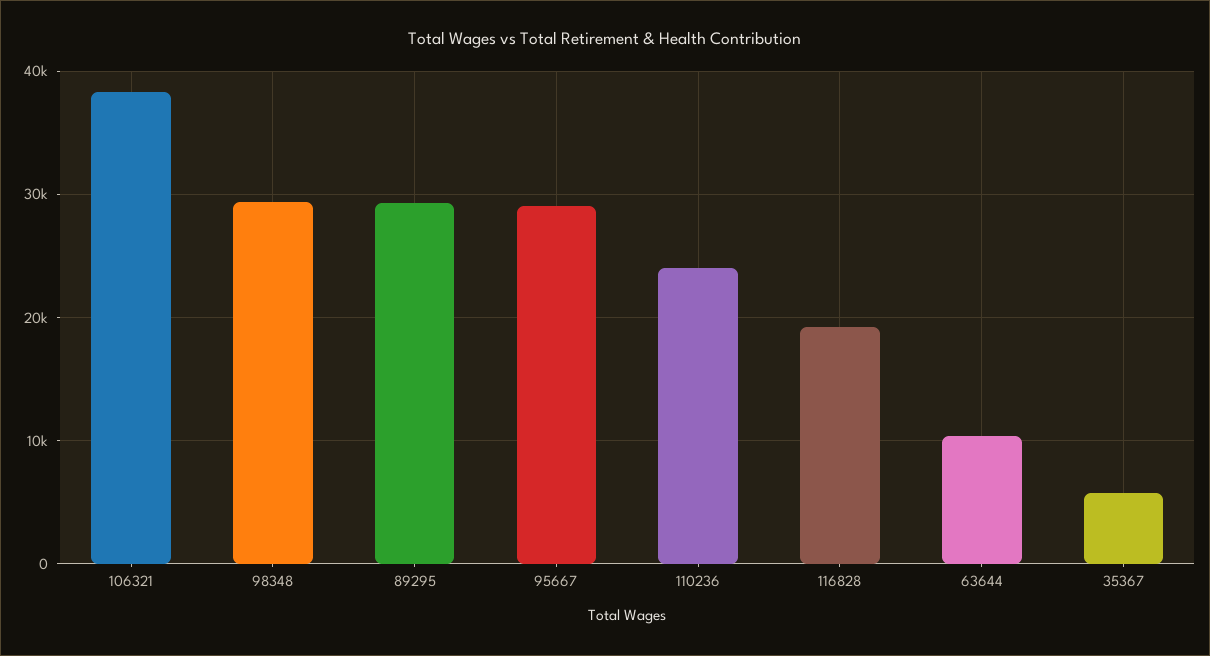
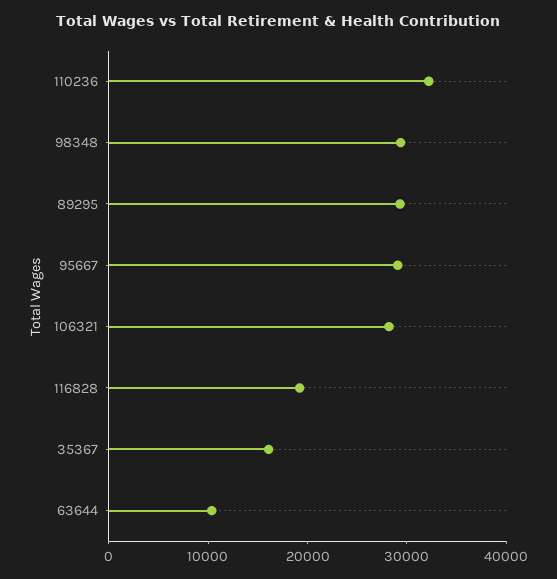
106321: 38000 -> 28000
110236: 24000 -> 32000
35367: 6000 -> 16000

